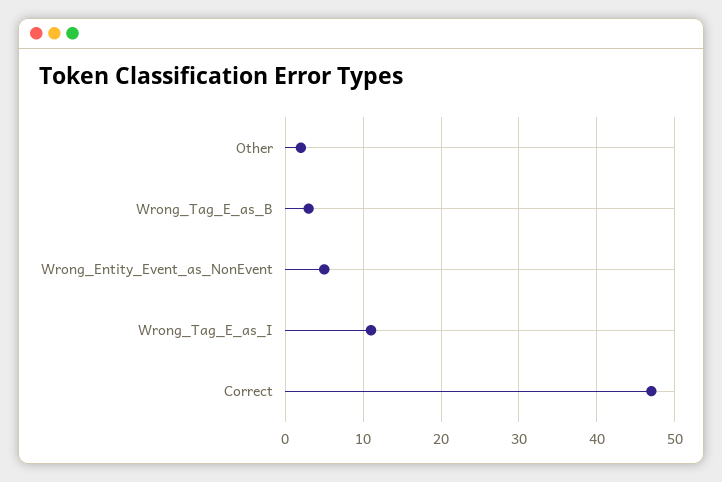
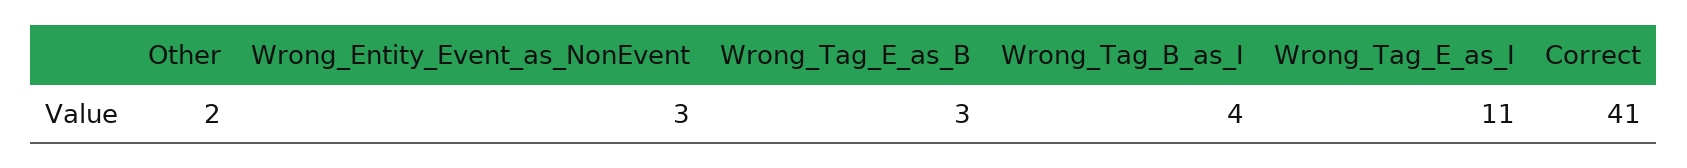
Wrong_Entity_Event_as_NonEvent: 5 -> 3
Correct: 47 -> 41
Wrong_Tag_B_as_I: none -> 4

